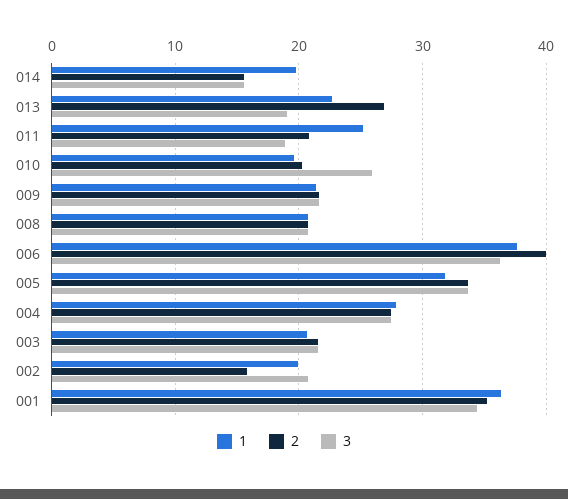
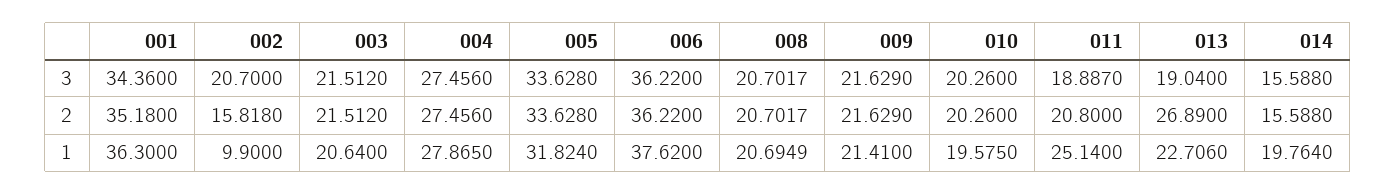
3, 010: 26 -> 20.26
2, 006: 40 -> 36.22
1, 002: 20 -> 9.9

